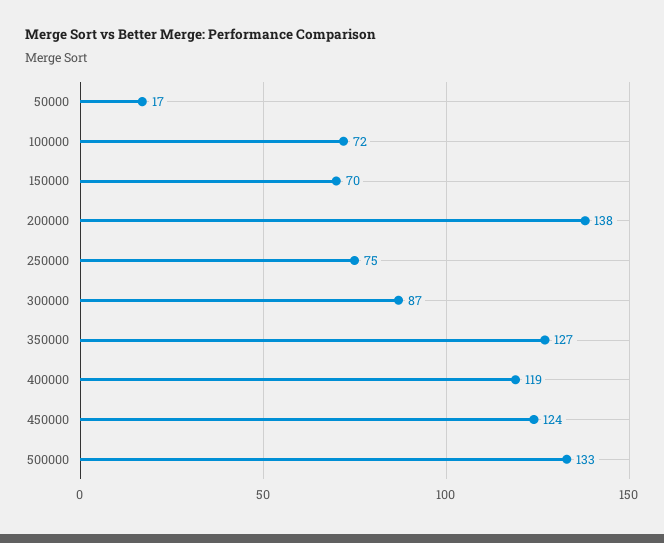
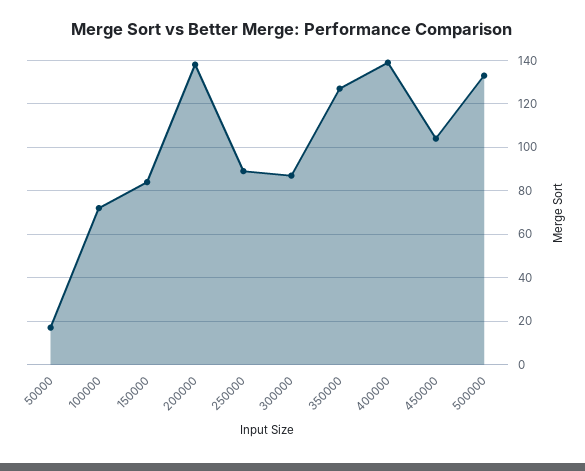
150000: 70 -> 85
250000: 75 -> 90
400000: 119 -> 140
450000: 124 -> 105

